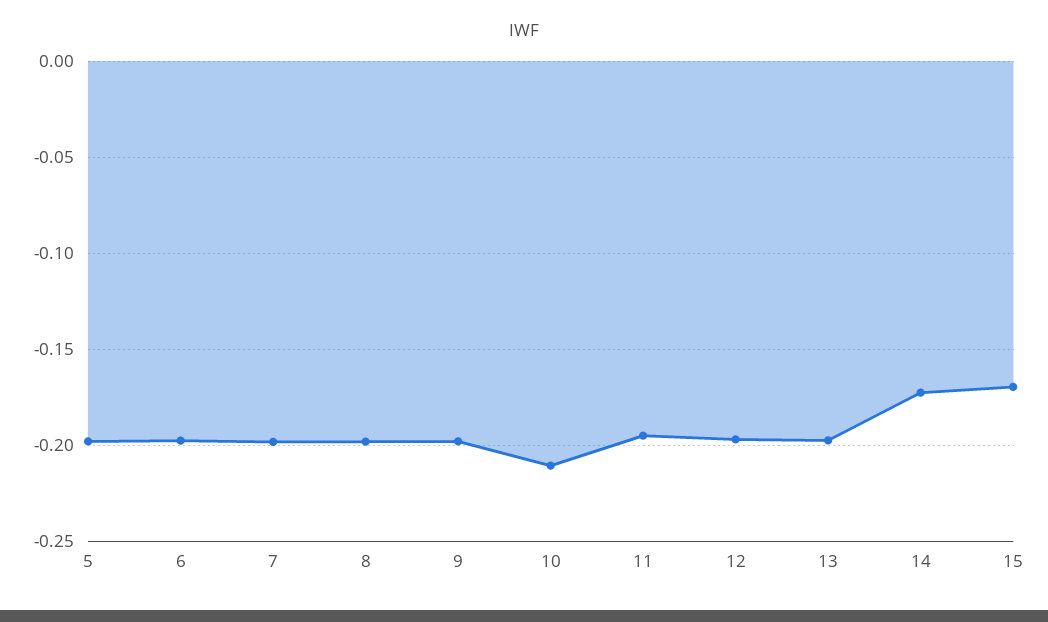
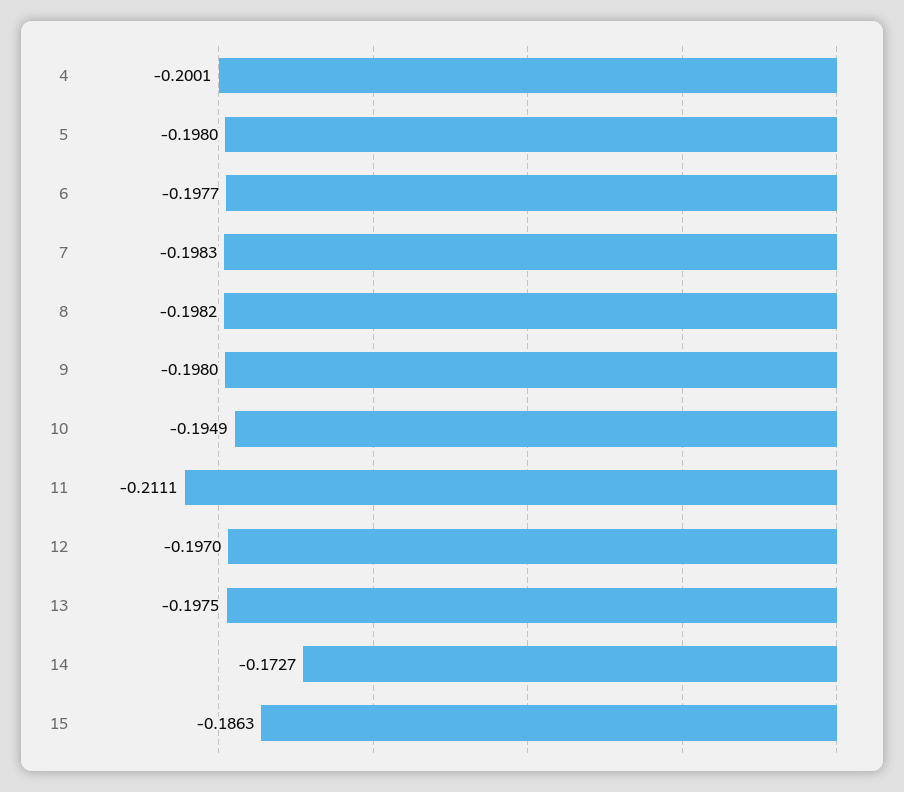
10: -0.21 -> -0.1949
11: -0.195 -> -0.2111
15: -0.17 -> -0.1863
4: none -> -0.2001

